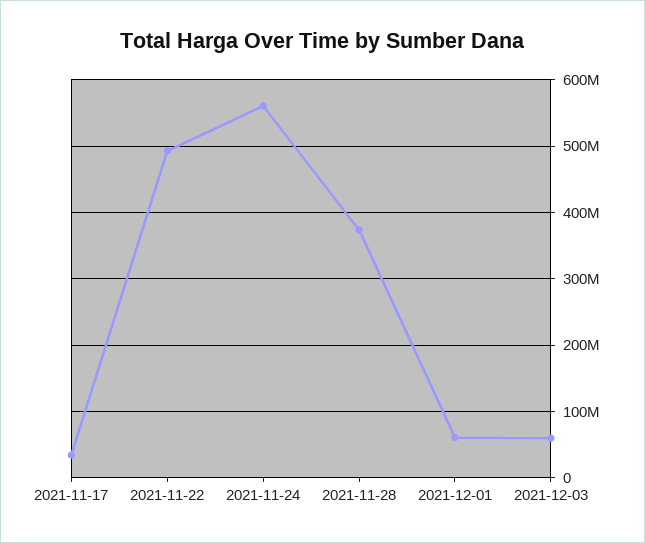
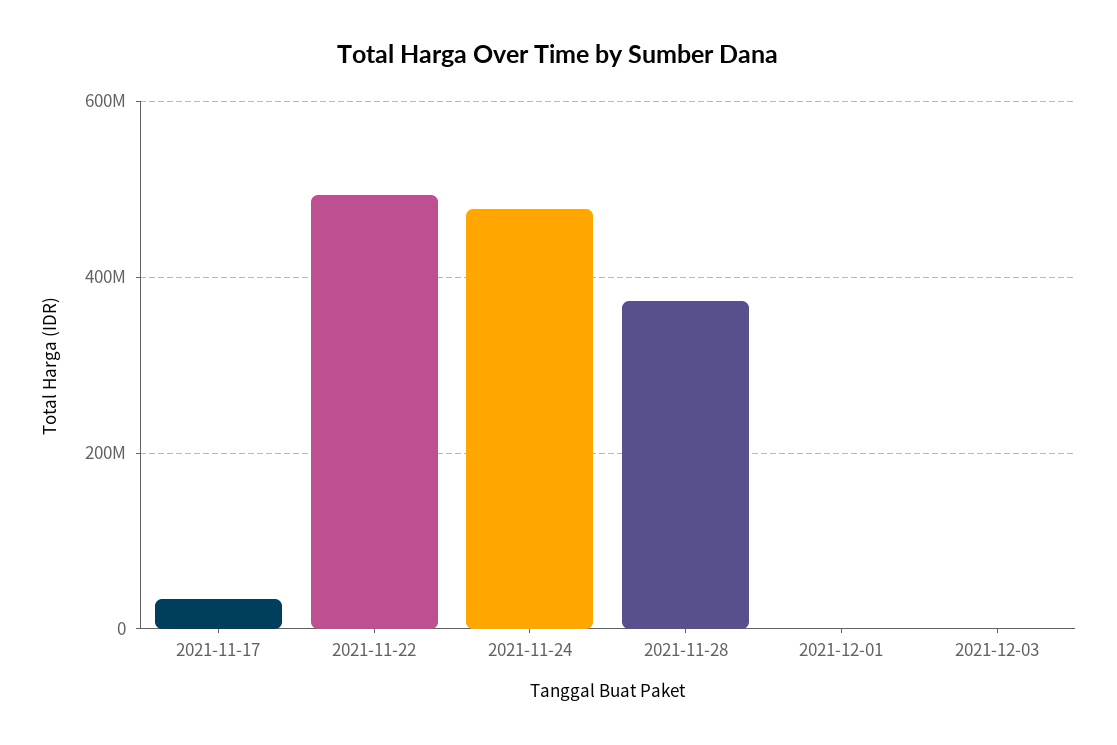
2021-11-24: 560000000 -> 480000000
2021-12-01: 60000000 -> 0
2021-12-03: 60000000 -> 0

